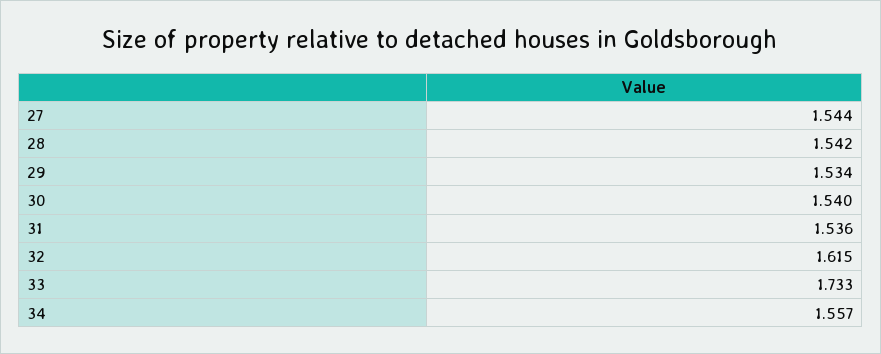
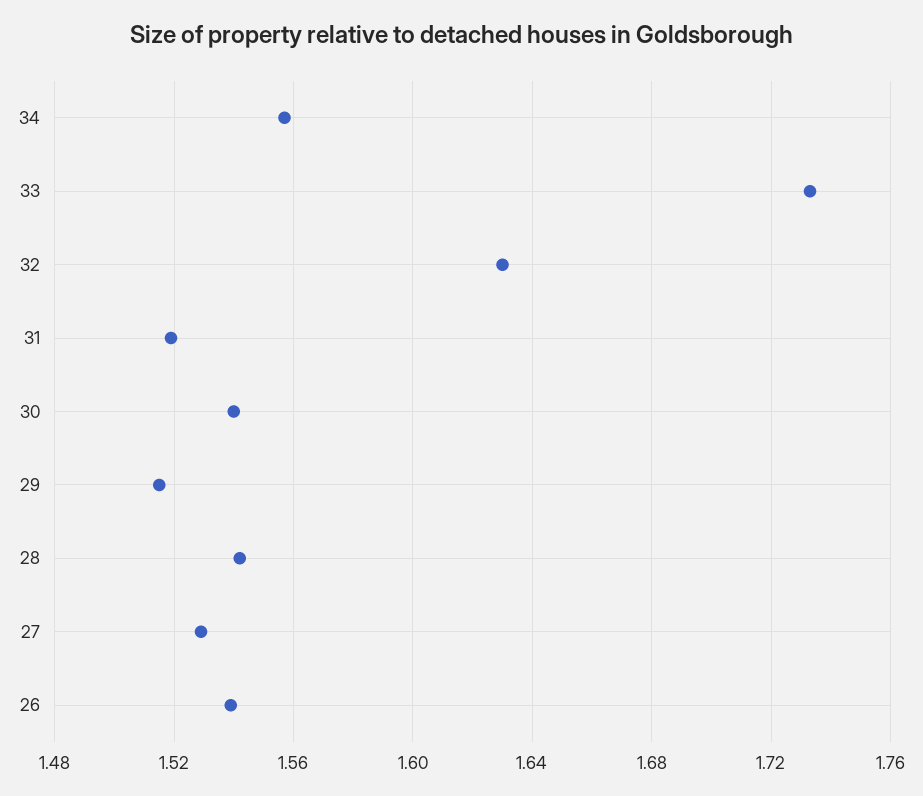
27: 1.544 -> 1.53
29: 1.534 -> 1.515
31: 1.536 -> 1.52
32: 1.615 -> 1.63
26: none -> 1.54

